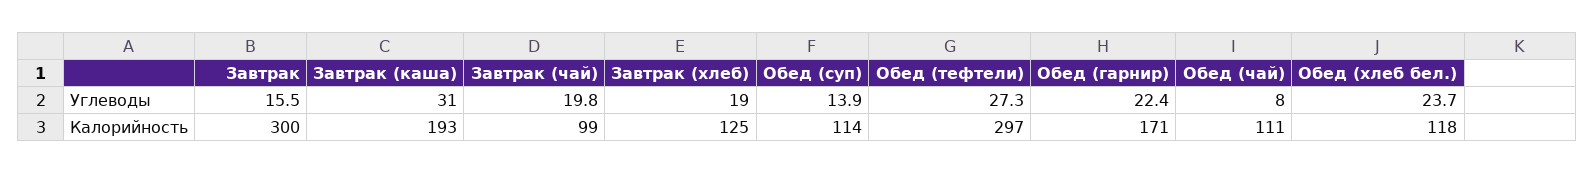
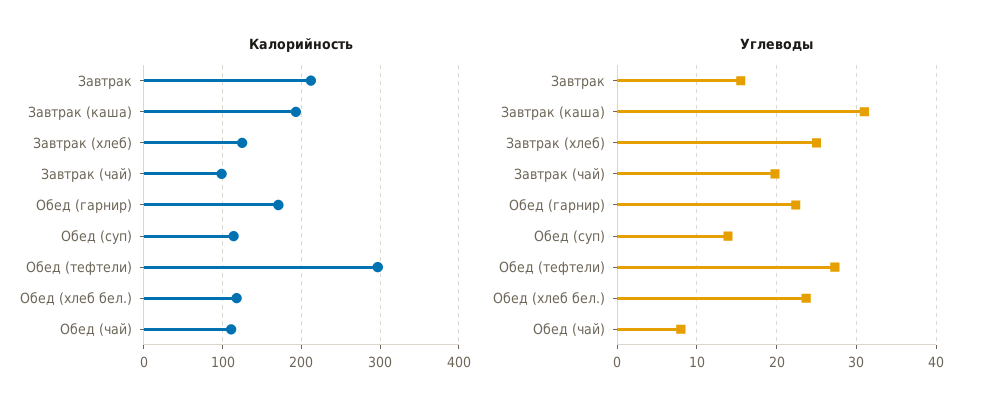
Углеводы, Завтрак (хлеб): 19 -> 25
Калорийность, Завтрак: 300 -> 210

